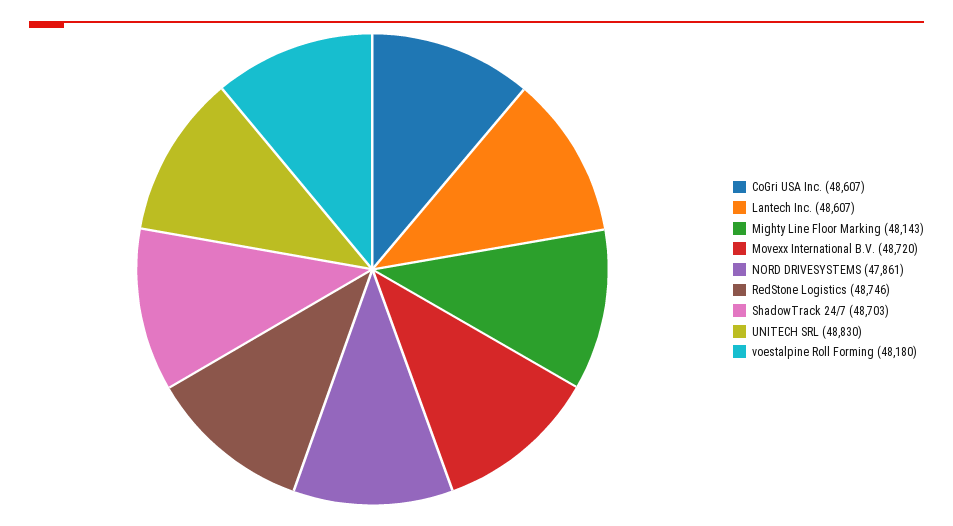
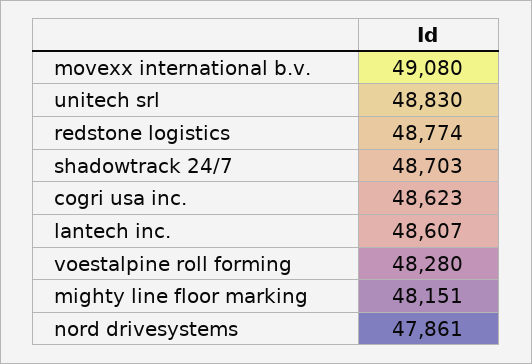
CoGri USA Inc.: 48607 -> 48623
Mighty Line Floor Marking: 48143 -> 48151
Movexx International B.V.: 48720 -> 49080
RedStone Logistics: 48746 -> 48774
voestalpine Roll Forming: 48180 -> 48280

